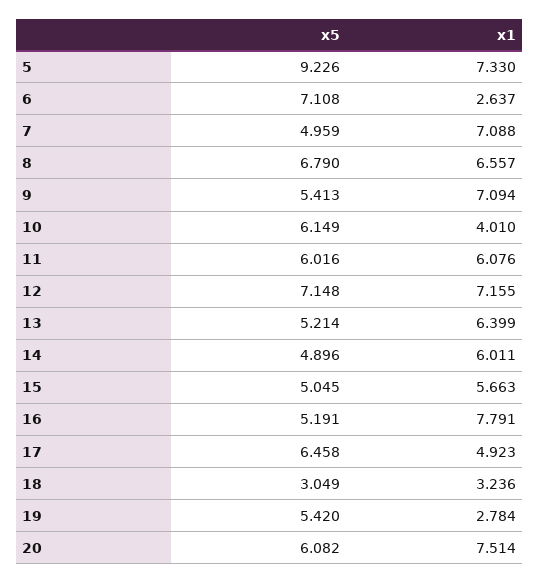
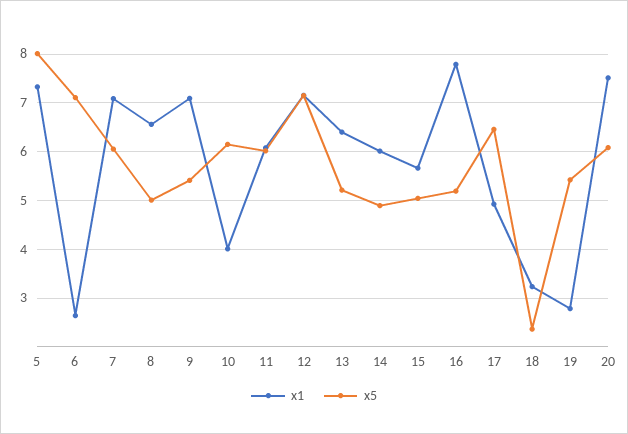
x5, 5: 9.226 -> 8
x5, 7: 4.959 -> 6
x5, 8: 6.79 -> 5
x5, 18: 3.049 -> 2.4

